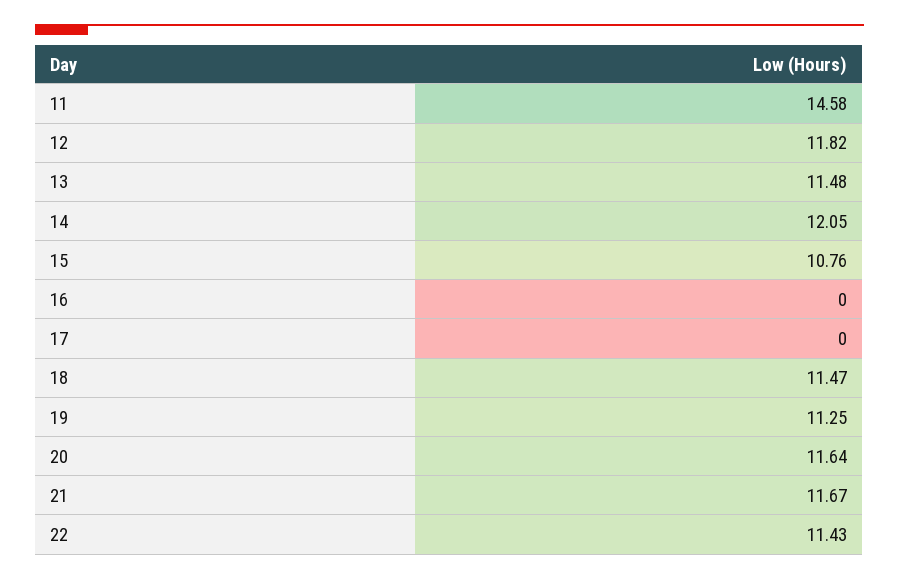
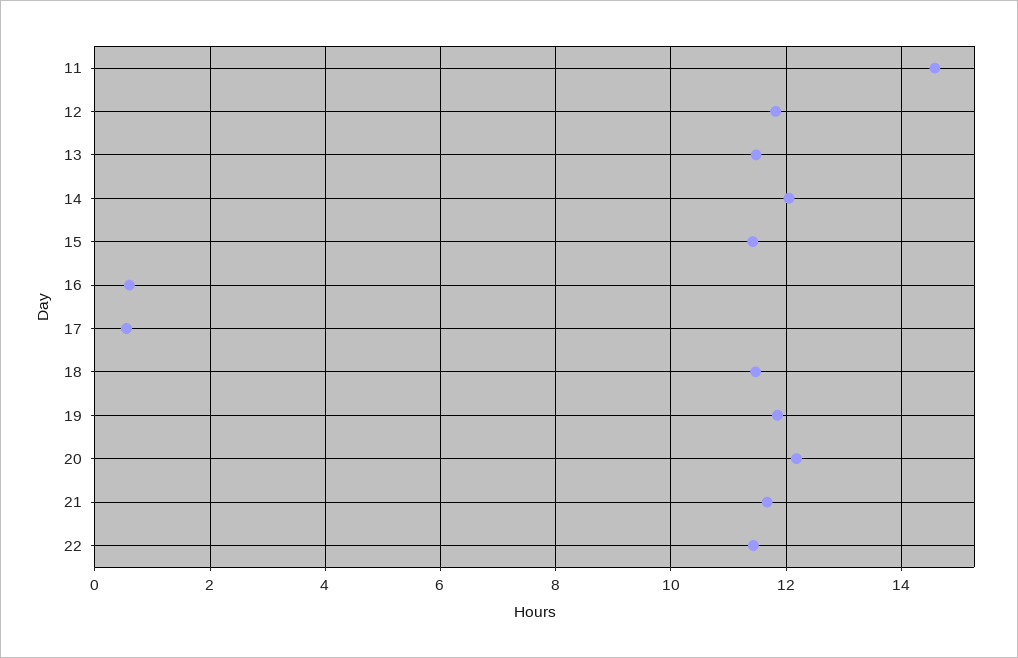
15: 10.76 -> 11.4
16: 0 -> 0.6
17: 0 -> 0.6
19: 11.25 -> 11.8
20: 11.64 -> 12.2

